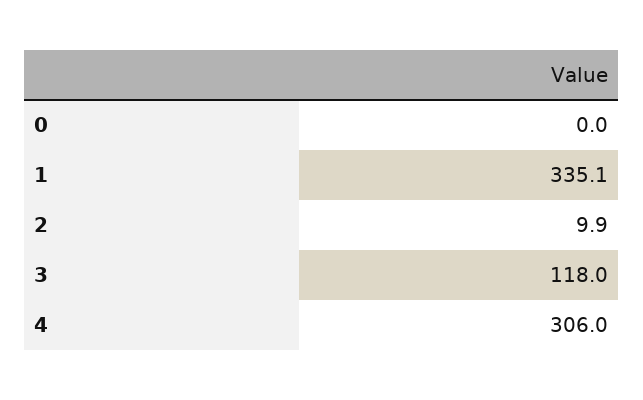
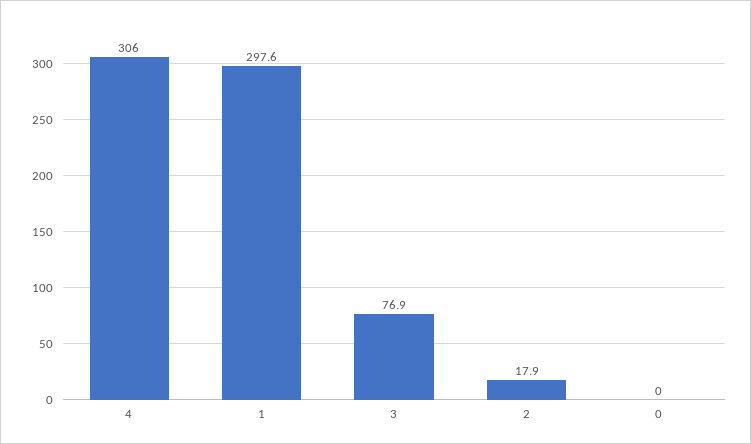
1: 335.1 -> 297.6
2: 9.9 -> 17.9
3: 118 -> 76.9

